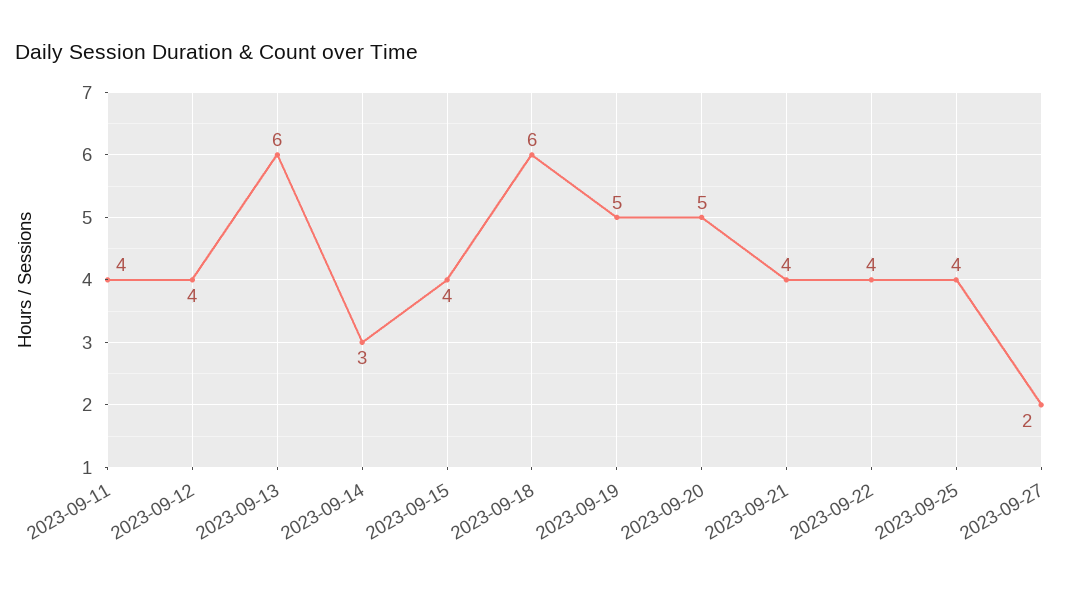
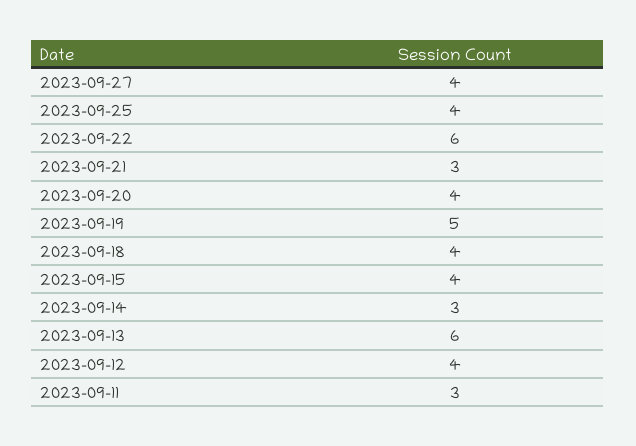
2023-09-11: 4 -> 3
2023-09-18: 6 -> 4
2023-09-20: 5 -> 4
2023-09-21: 4 -> 3
2023-09-22: 4 -> 6
2023-09-27: 2 -> 4

